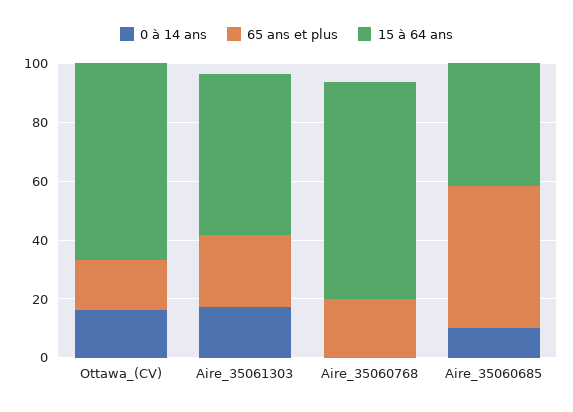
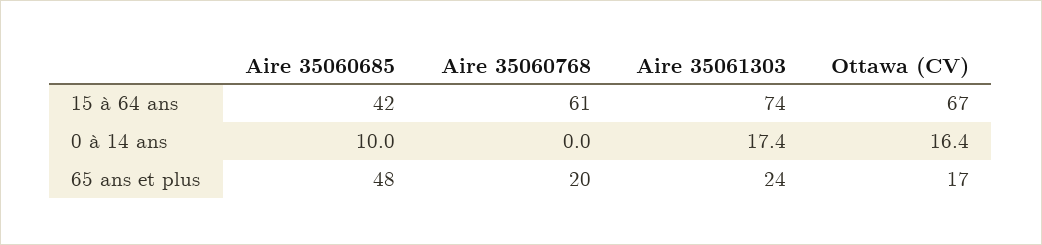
15 à 64 ans, Aire_35061303: 55 -> 74
15 à 64 ans, Aire_35060768: 75 -> 61

